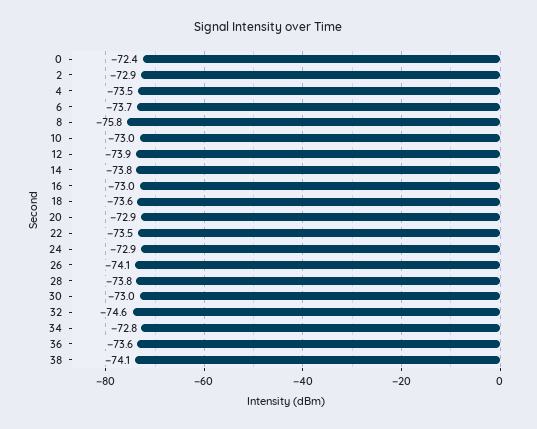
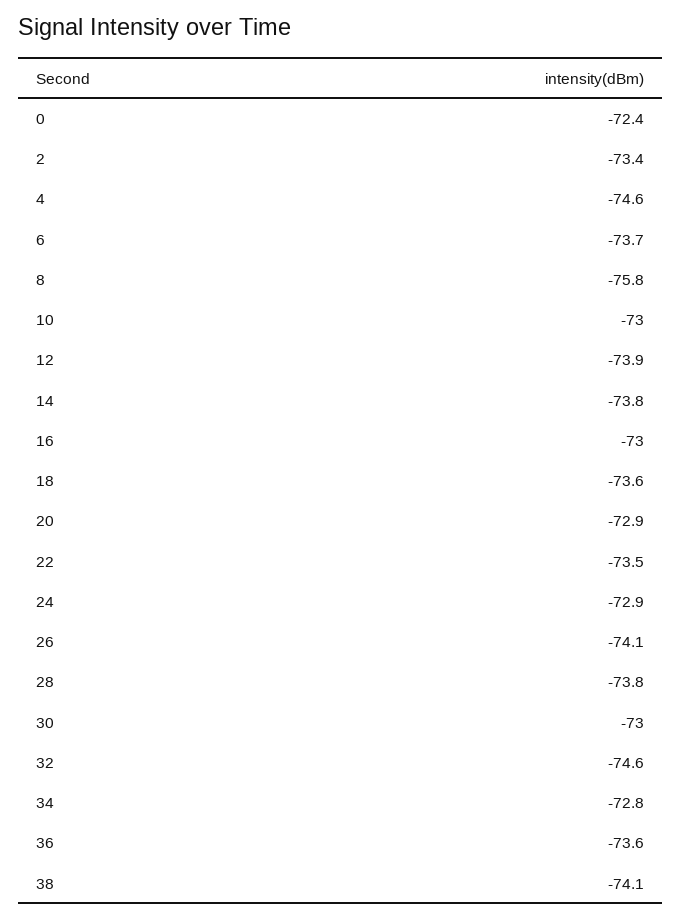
2: -72.9 -> -73.4
4: -73.5 -> -74.6

